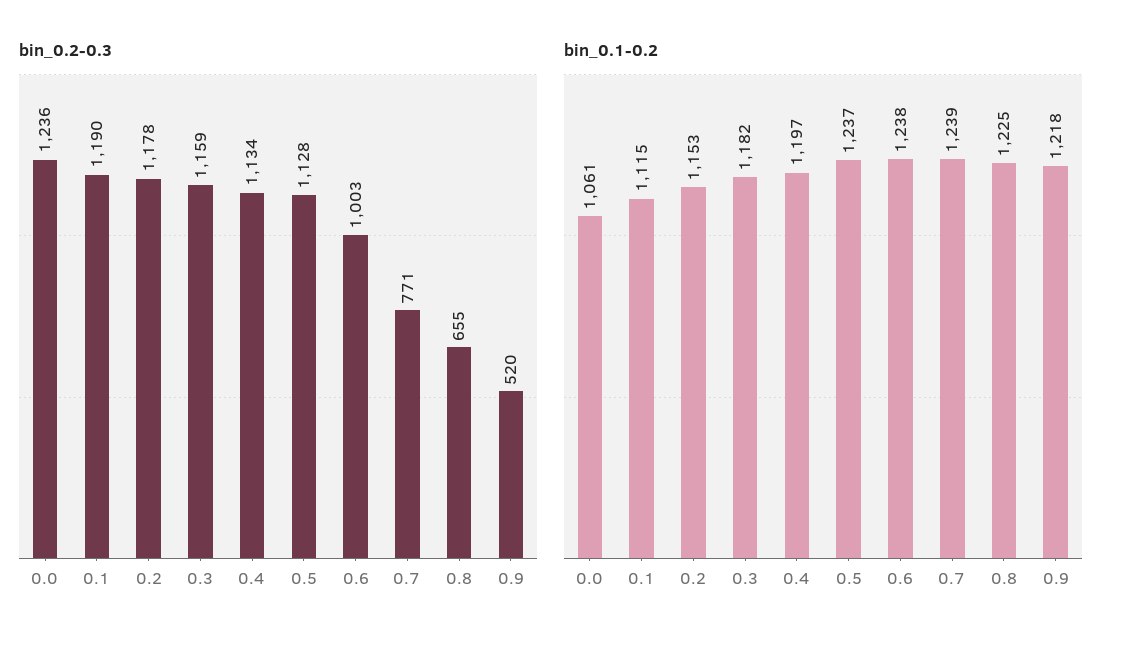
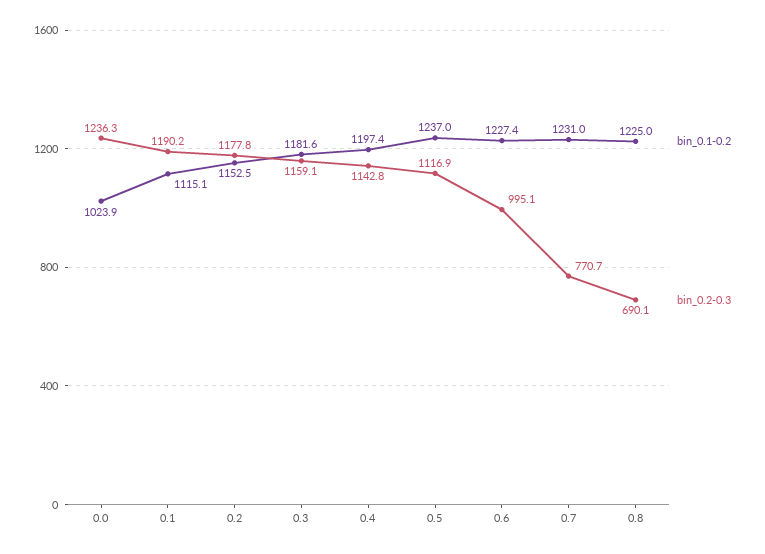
bin_0.2-0.3, 0.4: 1134 -> 1142.8
bin_0.2-0.3, 0.5: 1128 -> 1116.9
bin_0.2-0.3, 0.6: 1003 -> 995.1
bin_0.2-0.3, 0.8: 655 -> 690.1
bin_0.2-0.3, 0.9: 520 -> none
bin_0.1-0.2, 0.0: 1061 -> 1023.9
bin_0.1-0.2, 0.6: 1238 -> 1227.4
bin_0.1-0.2, 0.7: 1239 -> 1231
bin_0.1-0.2, 0.9: 1218 -> none

